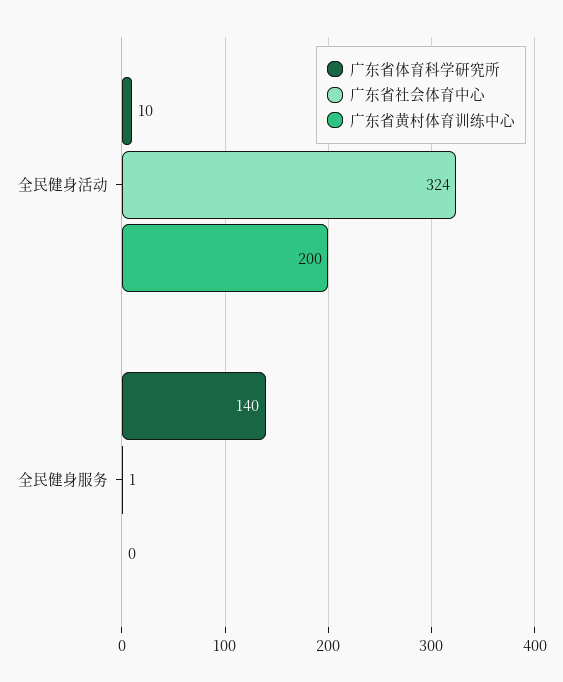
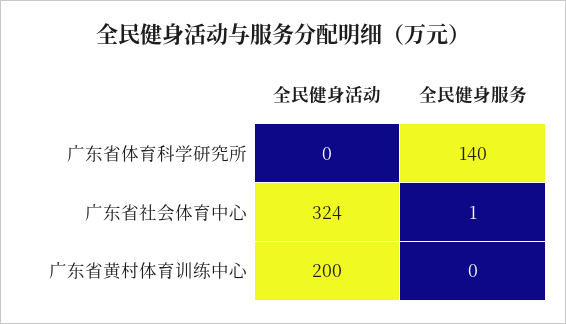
广东省体育科学研究所, 全民健身活动: 10 -> 0

